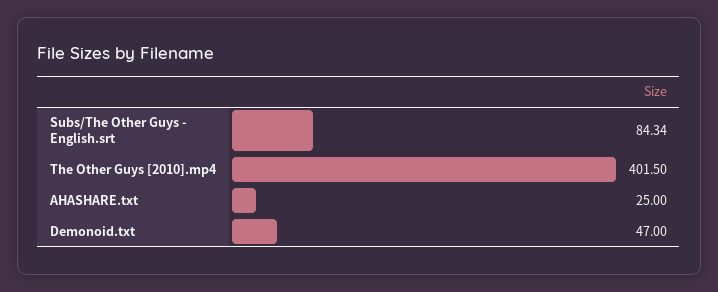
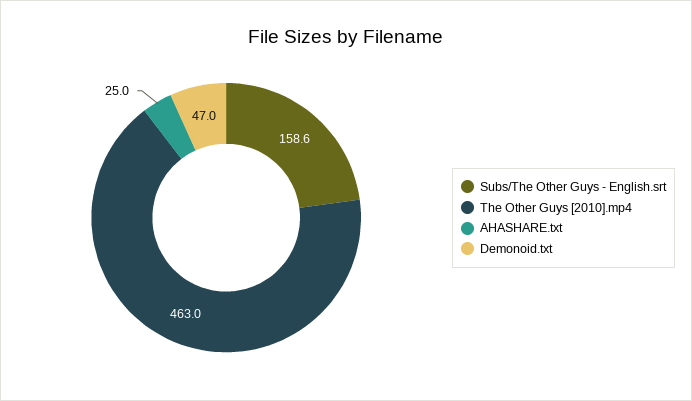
Subs/The Other Guys - English.srt: 84.34 -> 158.6
The Other Guys [2010].mp4: 401.5 -> 463

